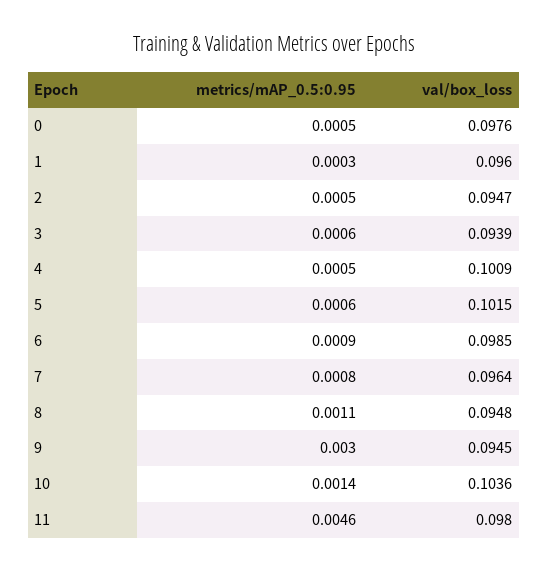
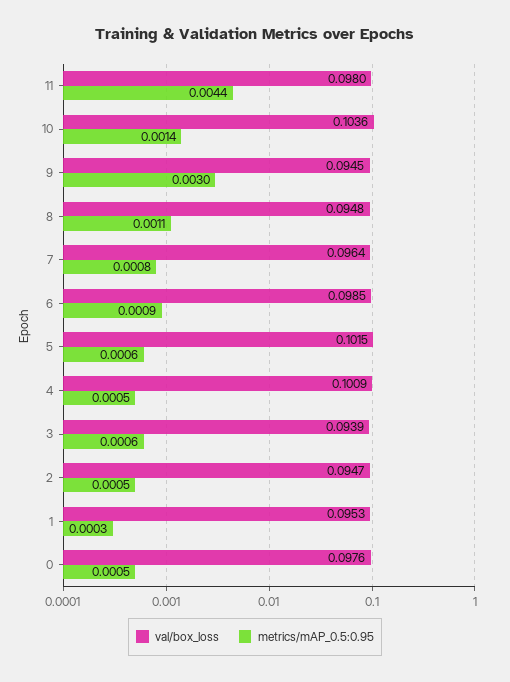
val/box_loss, 1: 0.096 -> 0.0953
metrics/mAP_0.5:0.95, 11: 0.0046 -> 0.0044

